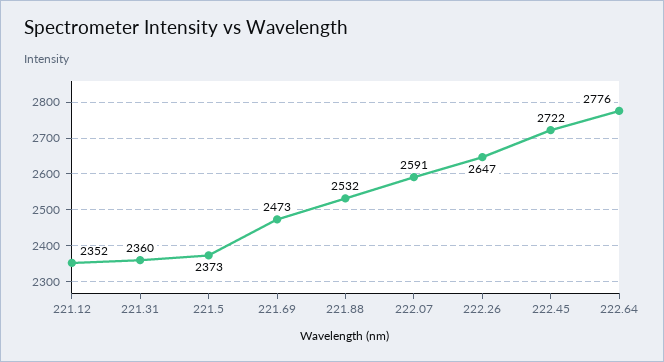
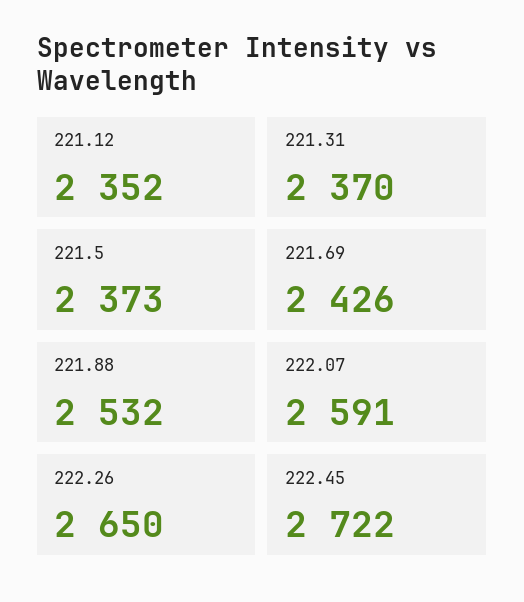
221.31: 2360 -> 2370
221.69: 2473 -> 2426
222.26: 2647 -> 2650
222.64: 2776 -> none

